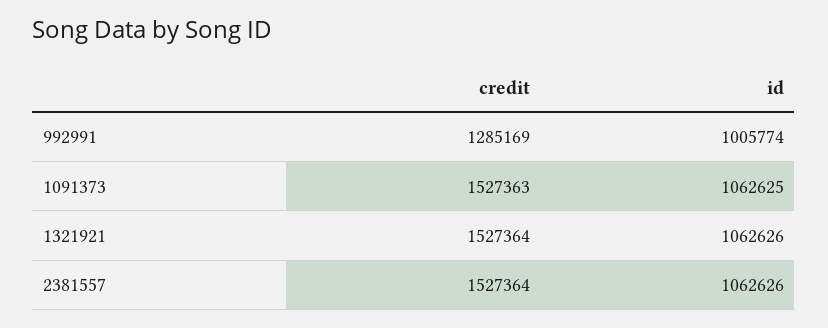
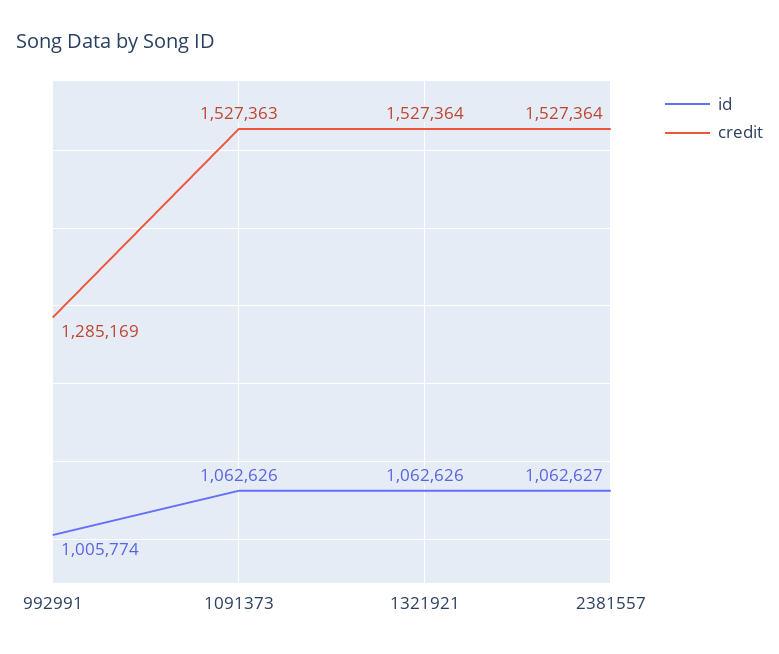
id, 1091373: 1062625 -> 1062626
id, 2381557: 1062626 -> 1062627

